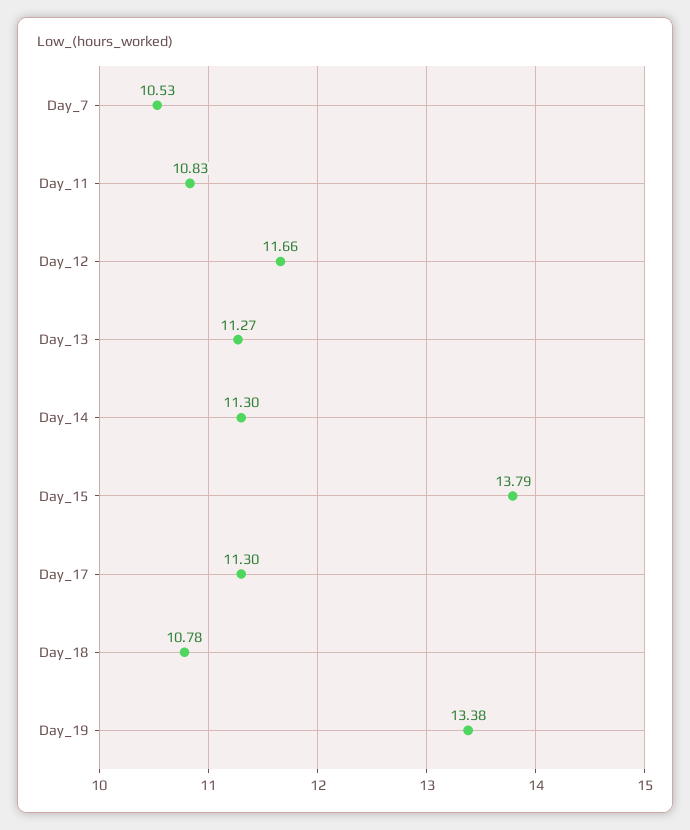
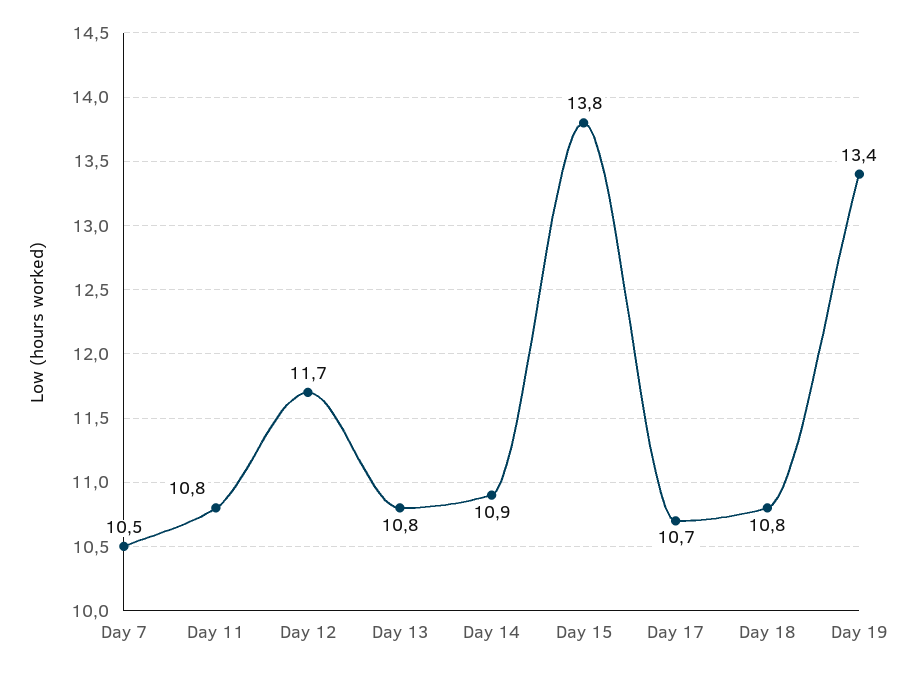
Day_13: 11.27 -> 10.8
Day_14: 11.3 -> 10.9
Day_17: 11.3 -> 10.7

